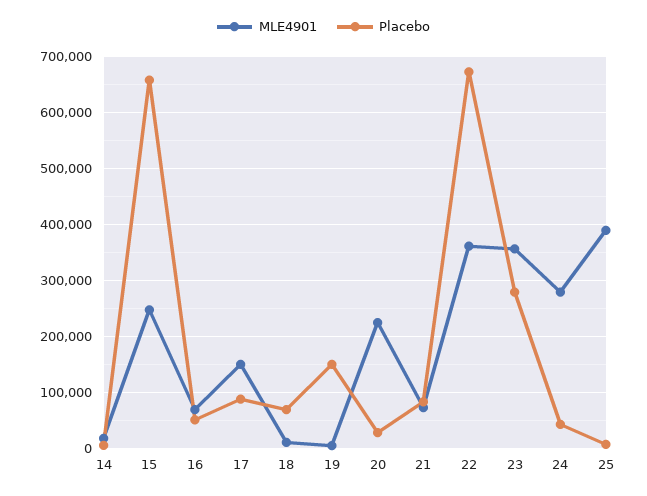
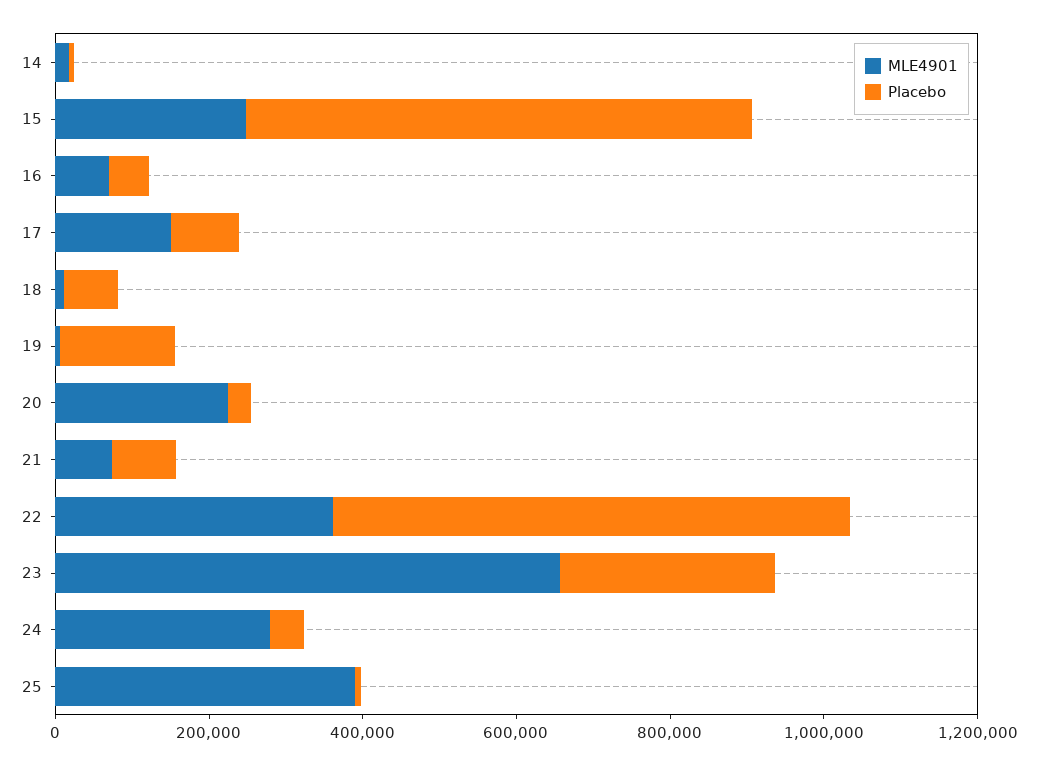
MLE4901, 23: 360000 -> 650000

